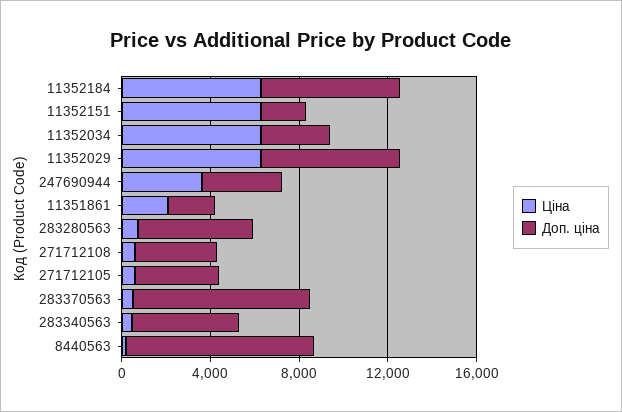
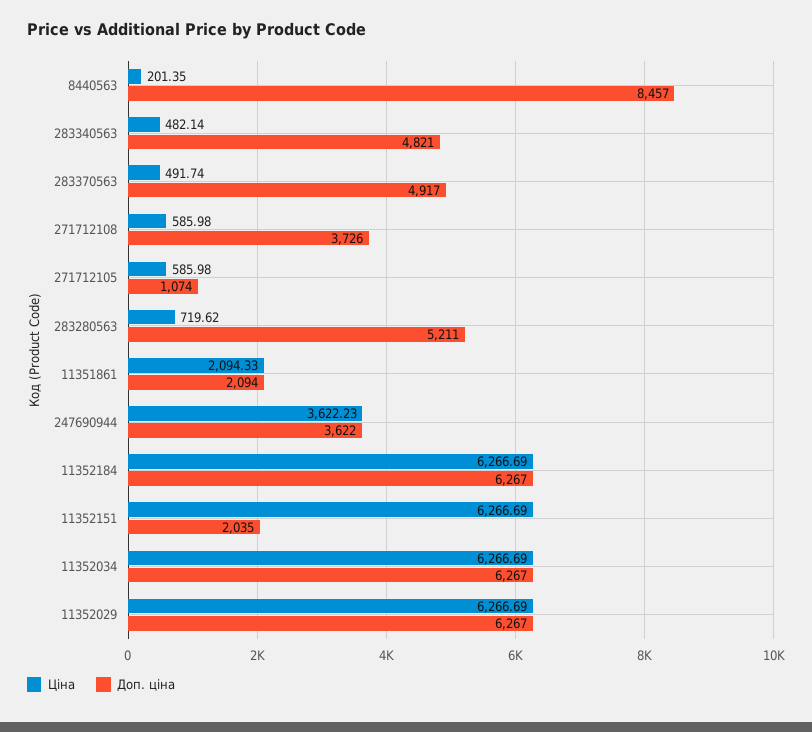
Доп. ціна, 11352034: 3000 -> 6267
Доп. ціна, 271712105: 4000 -> 1074
Доп. ціна, 283370563: 8000 -> 4917

